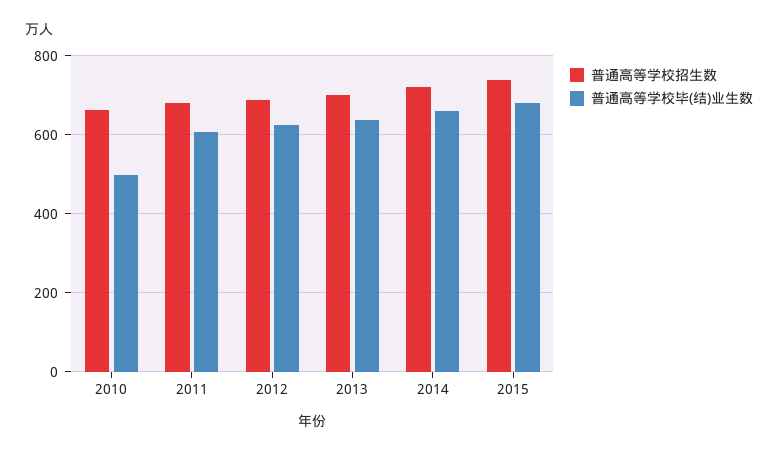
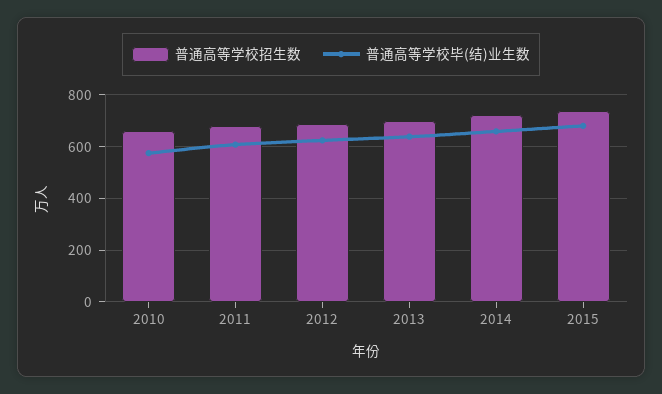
普通高等学校毕(结)业生数, 2010: 500 -> 575

